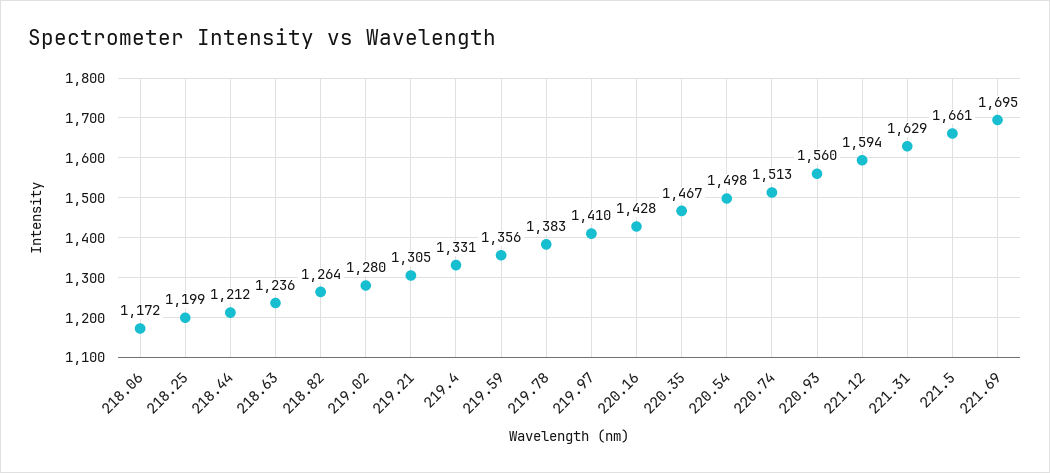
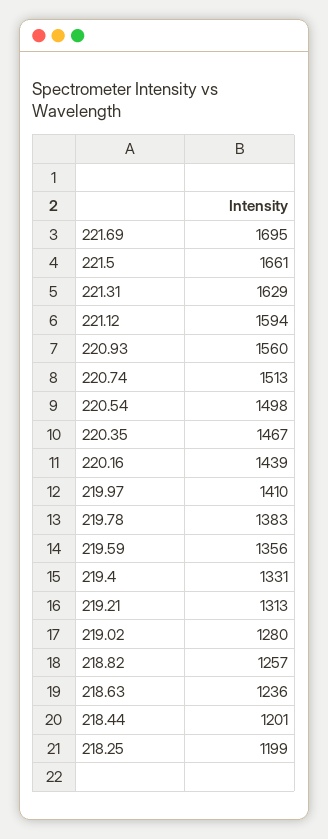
218.06: 1172 -> none
218.44: 1212 -> 1201
218.82: 1264 -> 1257
219.21: 1305 -> 1313
220.16: 1428 -> 1439

